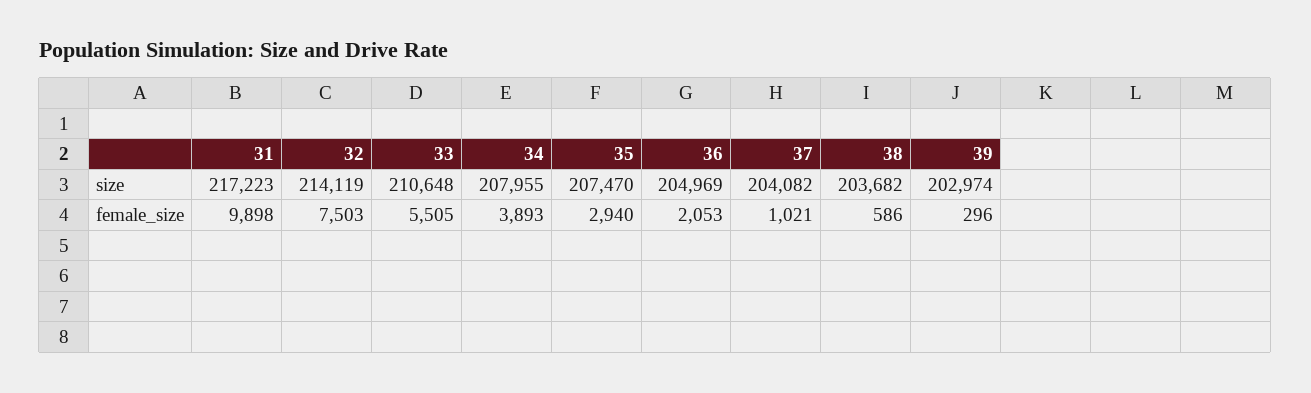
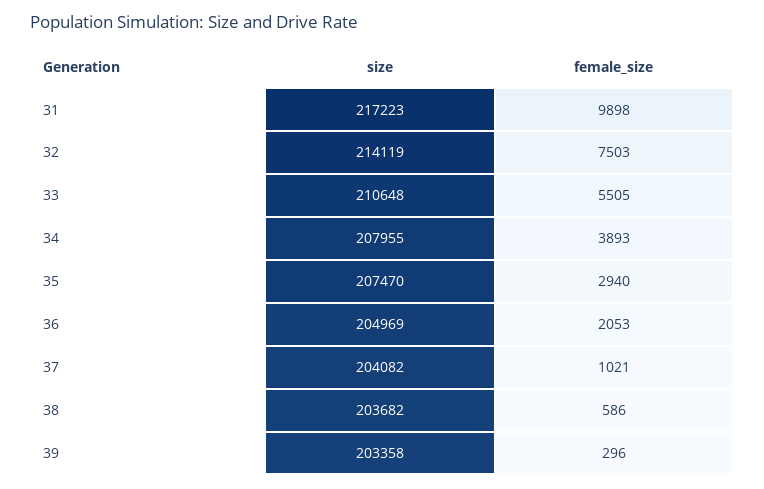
39, size: 202974 -> 203358

